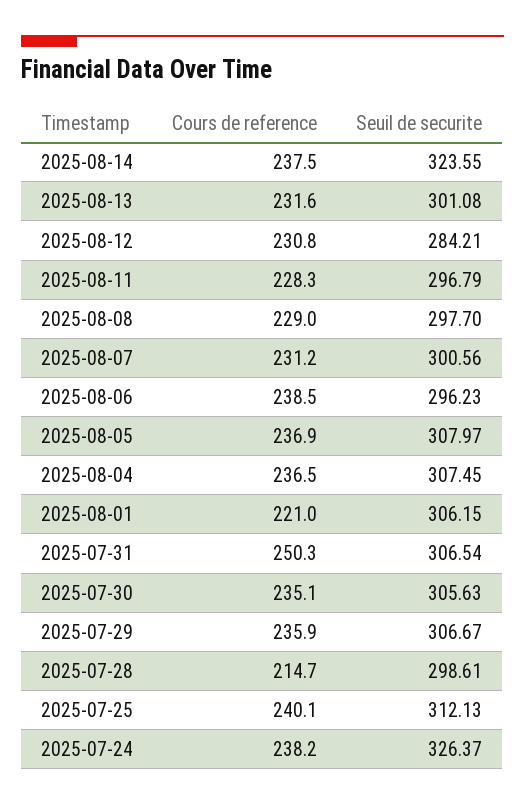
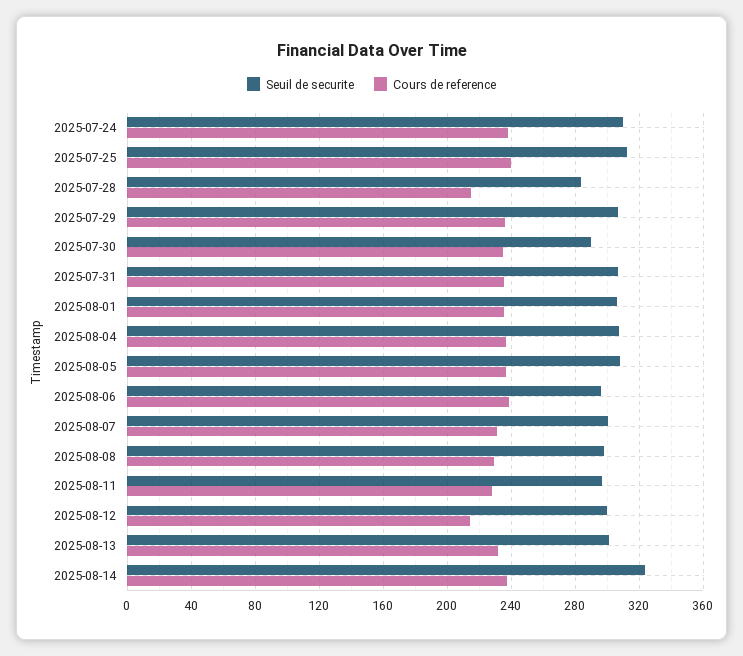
Cours de reference, 2025-08-12: 230.8 -> 215
Seuil de securite, 2025-08-12: 284.21 -> 300
Cours de reference, 2025-08-01: 221 -> 235
Cours de reference, 2025-07-31: 250.3 -> 235
Seuil de securite, 2025-07-30: 305.63 -> 290
Seuil de securite, 2025-07-28: 298.61 -> 285
Seuil de securite, 2025-07-24: 326.37 -> 310

